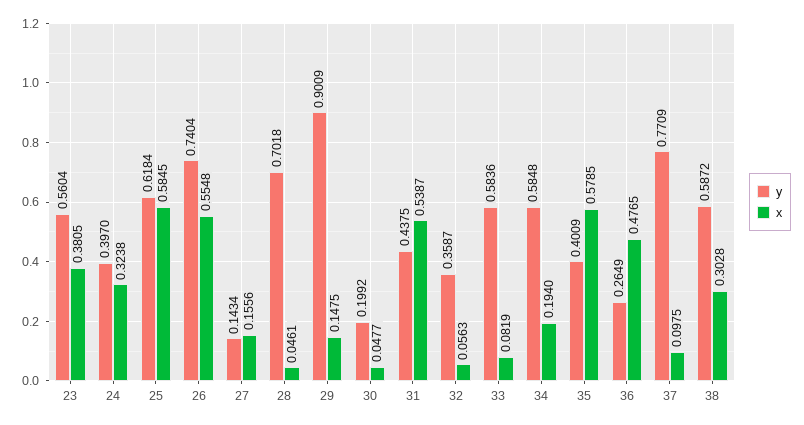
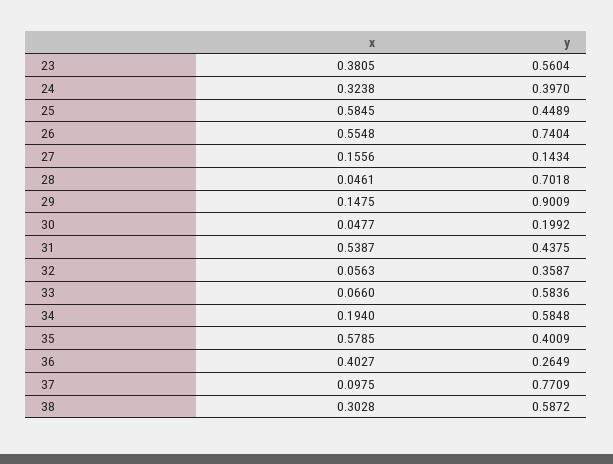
y, 25: 0.6184 -> 0.4489
x, 33: 0.0819 -> 0.066
x, 36: 0.4765 -> 0.4027

